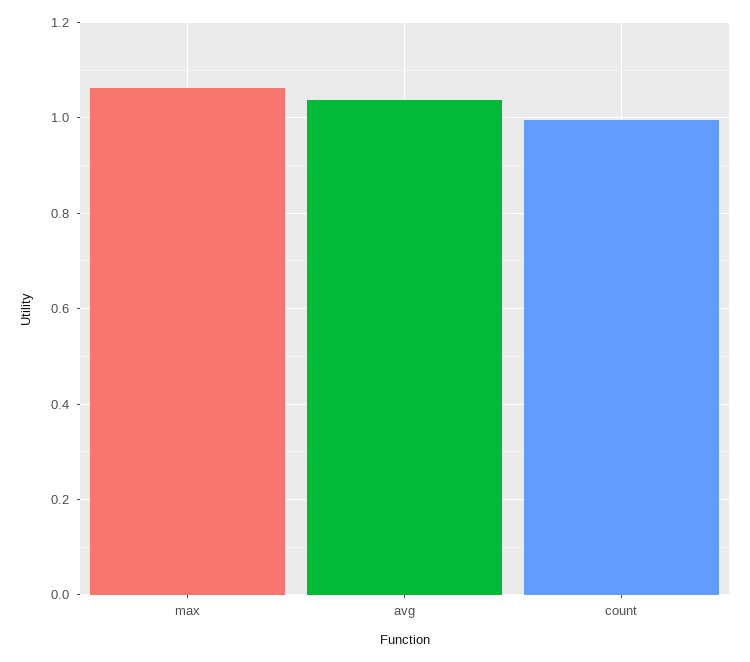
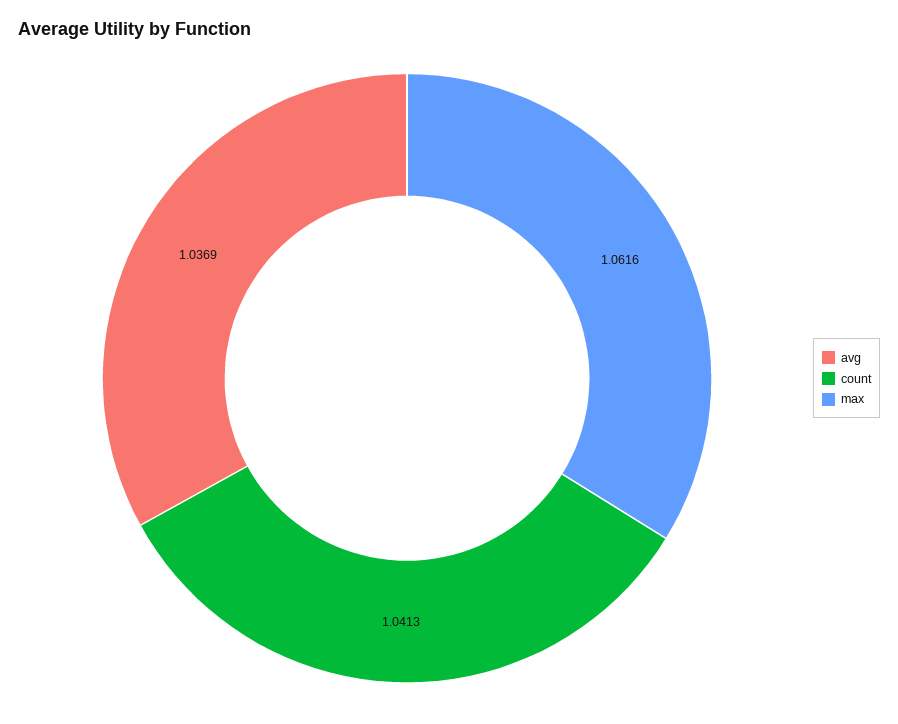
count: 1 -> 1.0413

